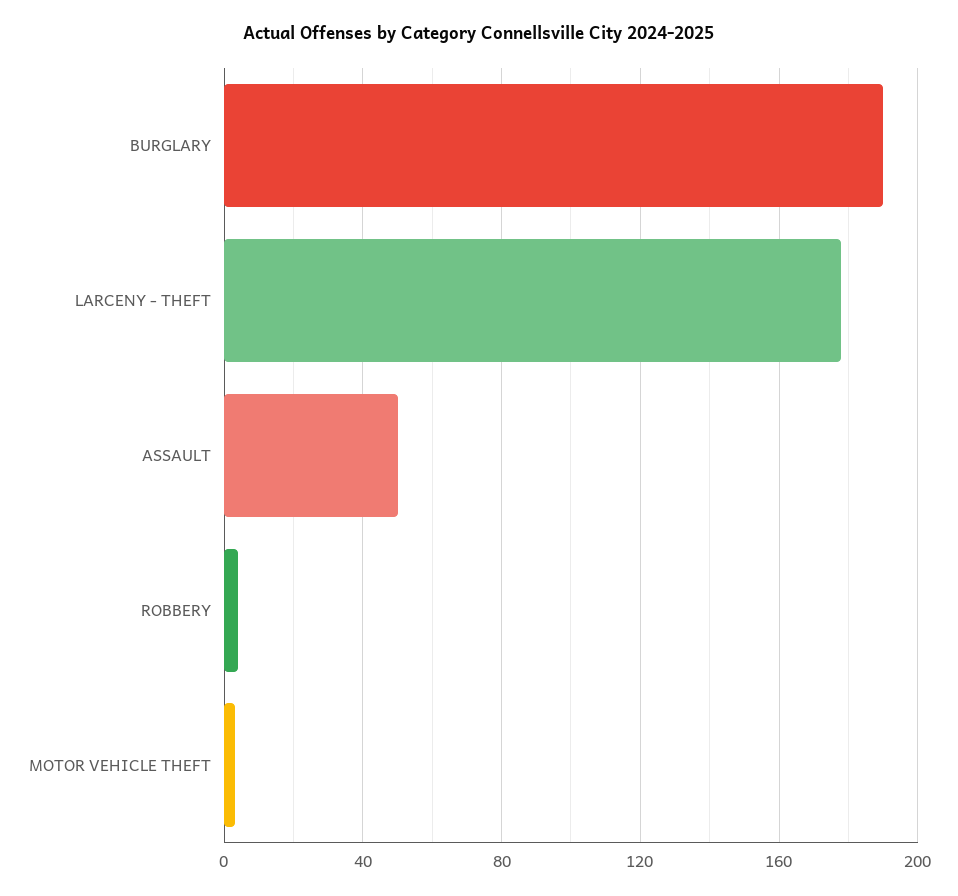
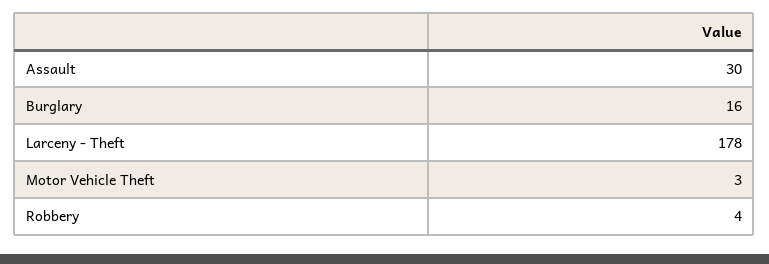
BURGLARY: 190 -> 16
ASSAULT: 50 -> 30

